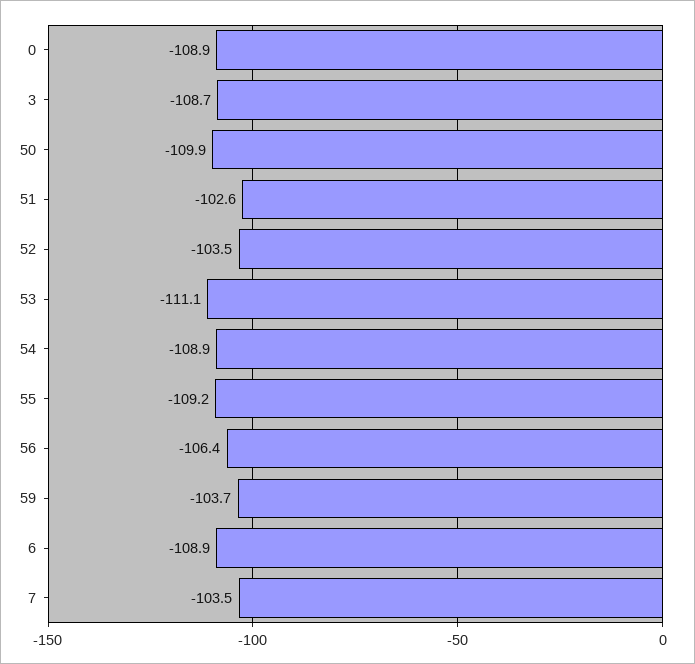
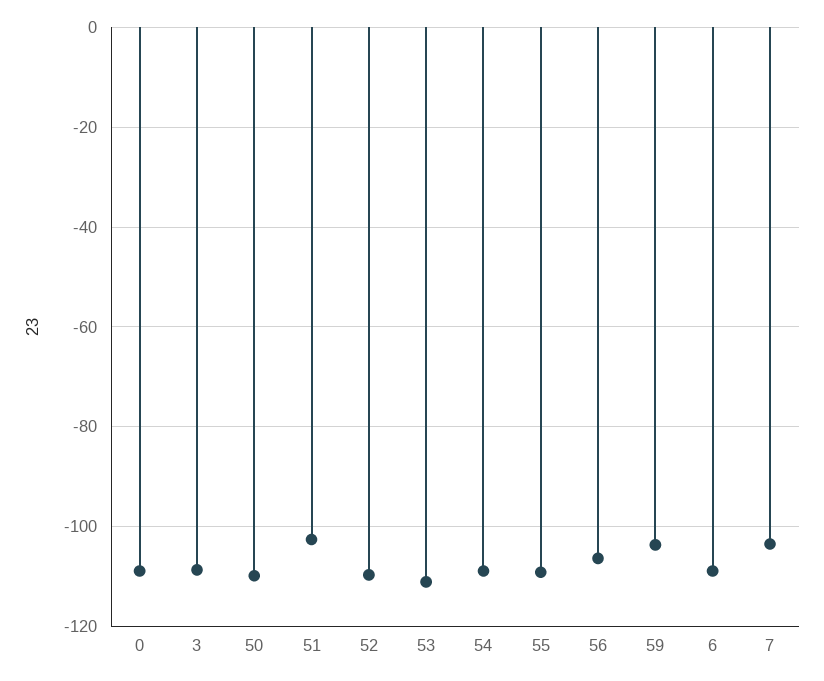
52: -103.5 -> -110

